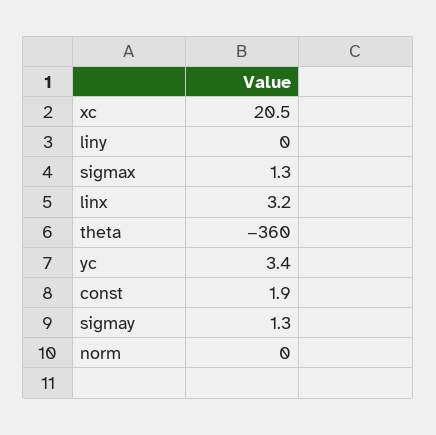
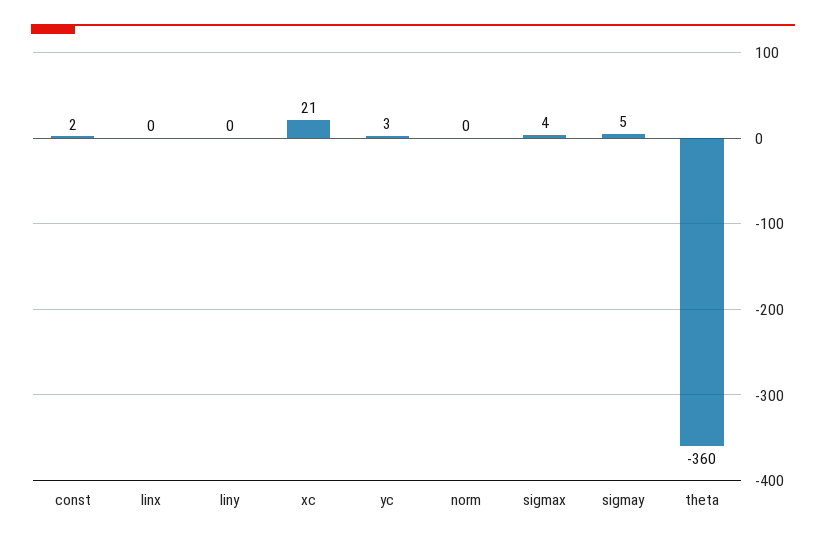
sigmax: 1.3 -> 4
linx: 3.2 -> 0
sigmay: 1.3 -> 5

